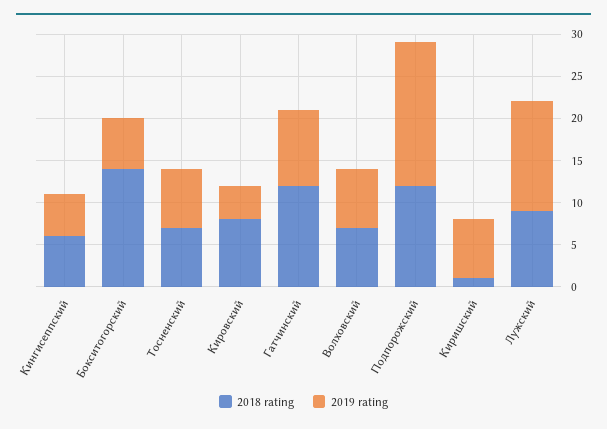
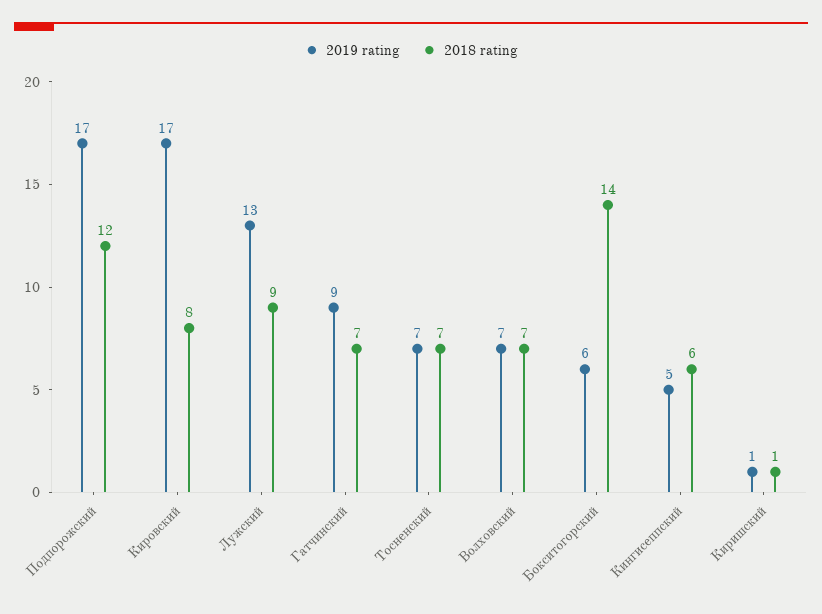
2019 rating, Кировский: 4 -> 17
2018 rating, Гатчинский: 12 -> 7
2019 rating, Киришский: 7 -> 1

